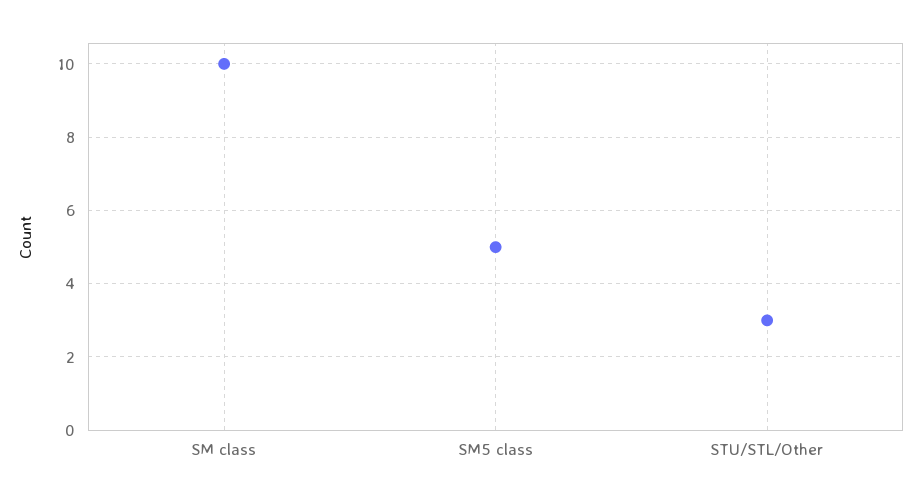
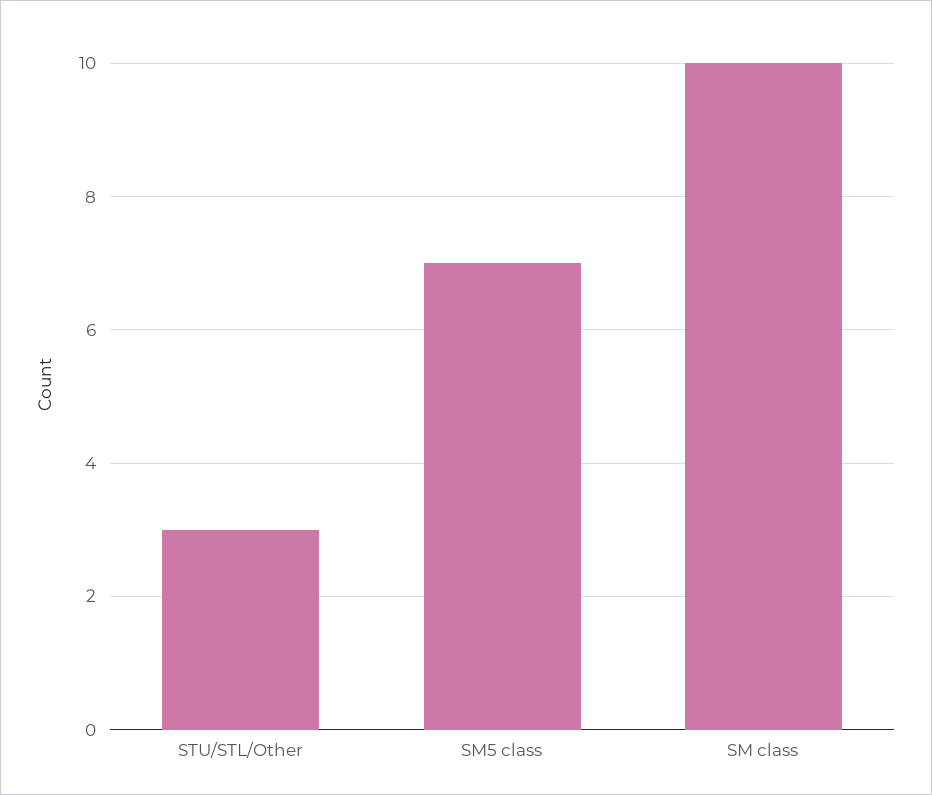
SM5 class: 5 -> 7

